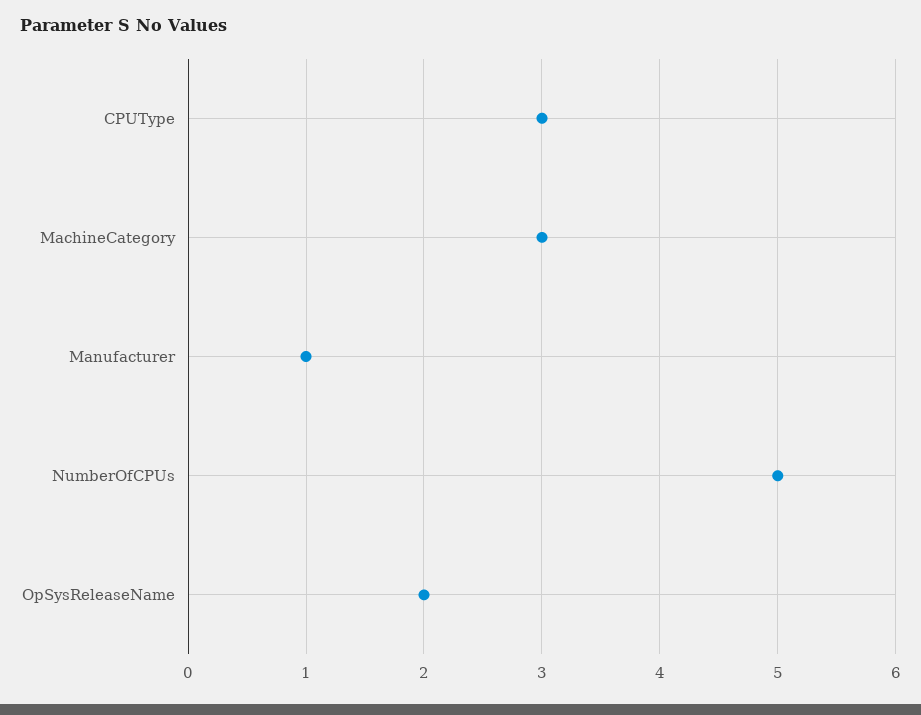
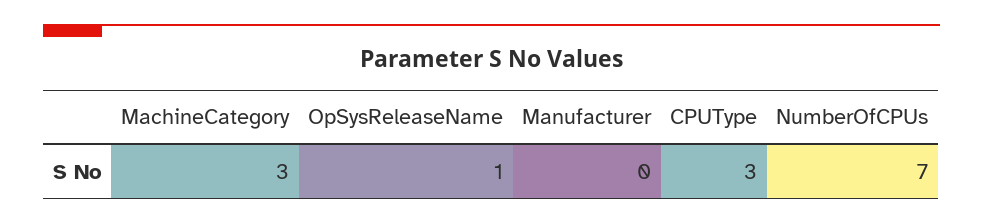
Manufacturer: 1 -> 0
NumberOfCPUs: 5 -> 7
OpSysReleaseName: 2 -> 1

